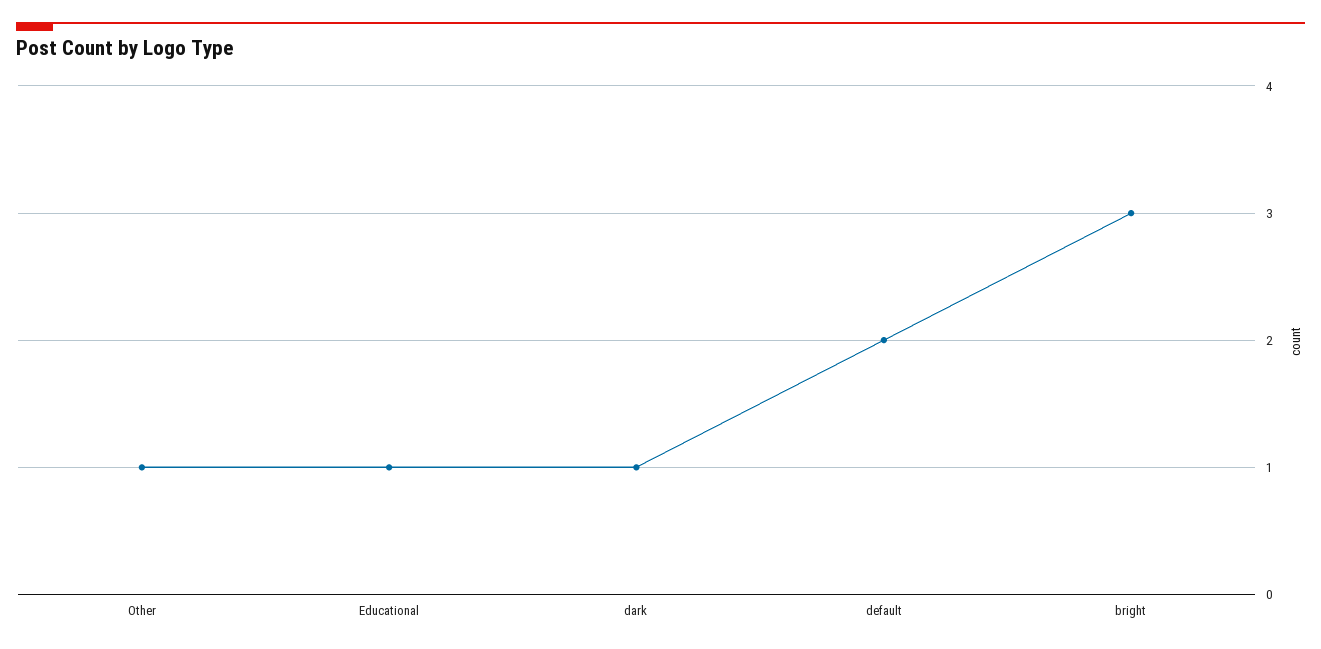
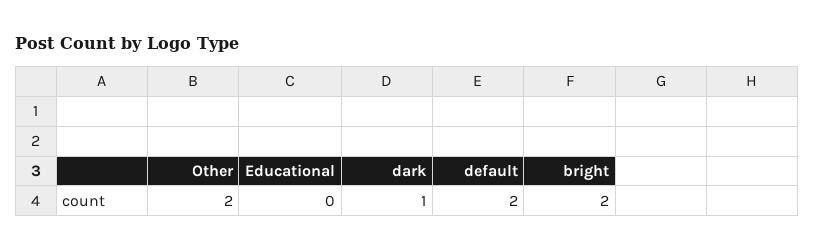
Other: 1 -> 2
Educational: 1 -> 0
bright: 3 -> 2

